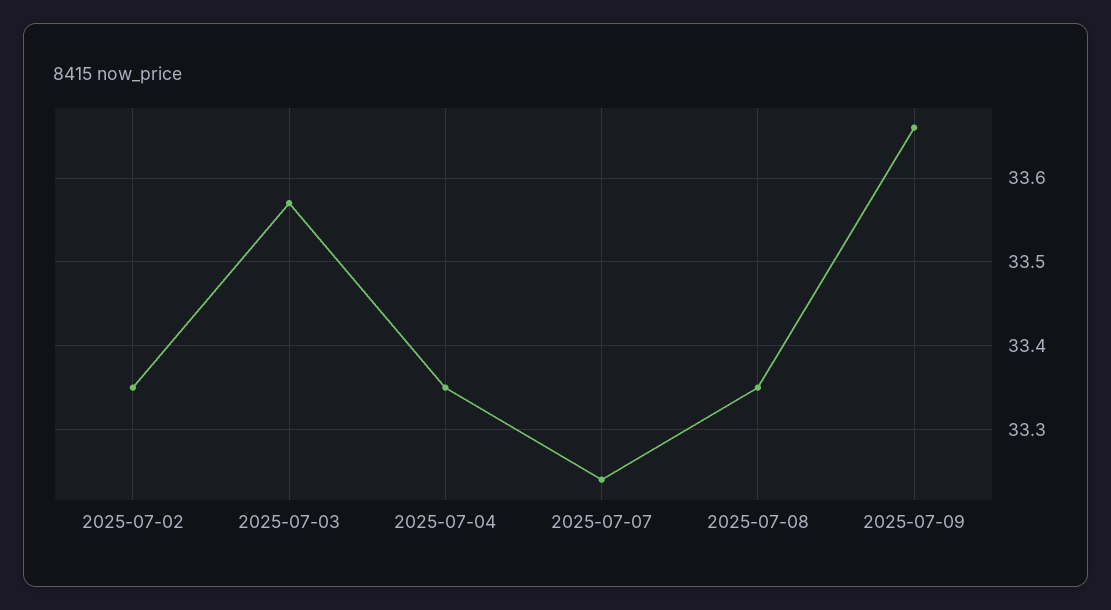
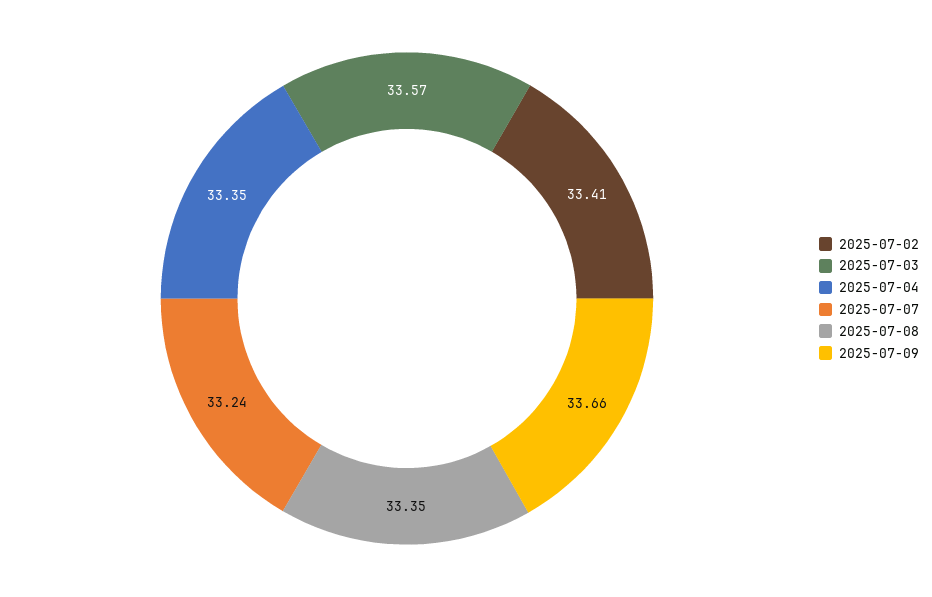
2025-07-02: 33.35 -> 33.41

